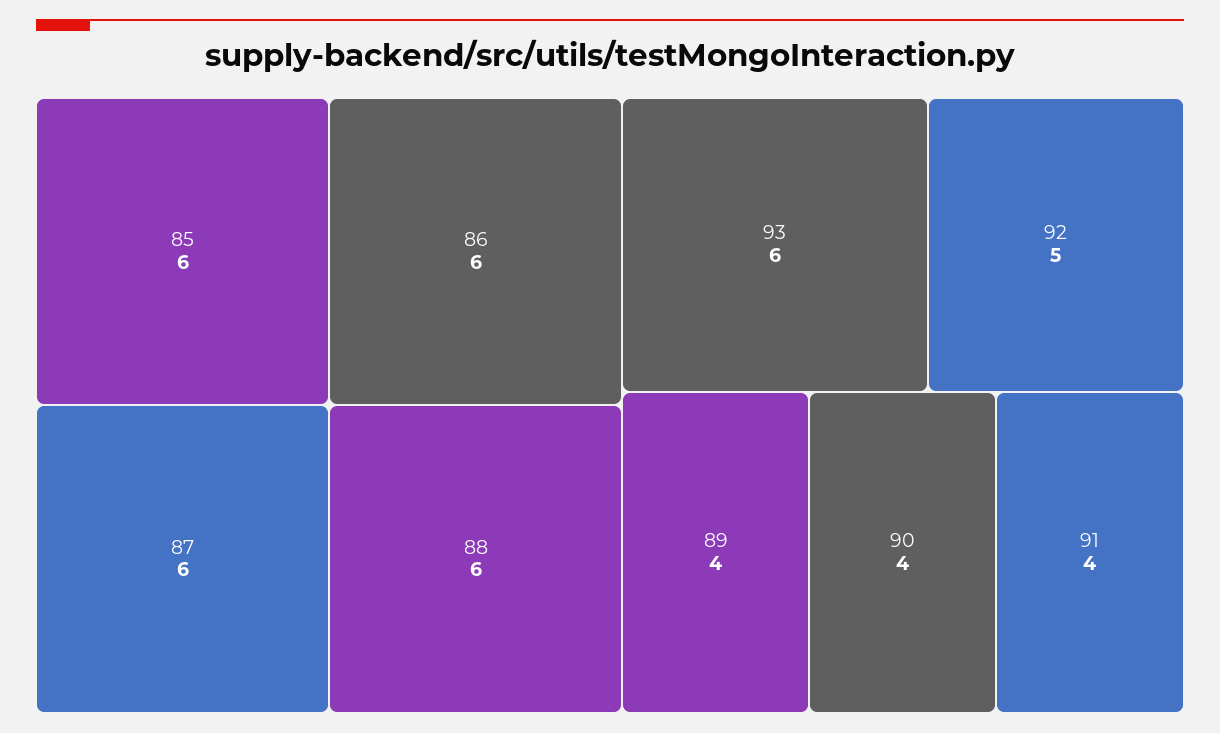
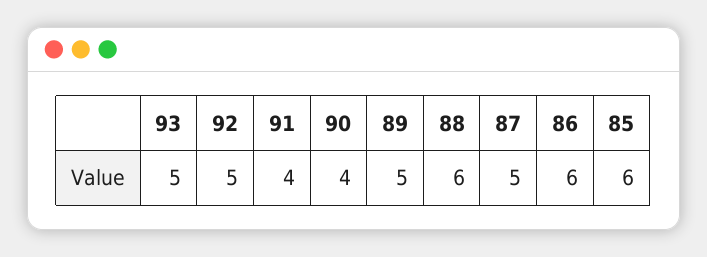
87: 6 -> 5
93: 6 -> 5
89: 4 -> 5

